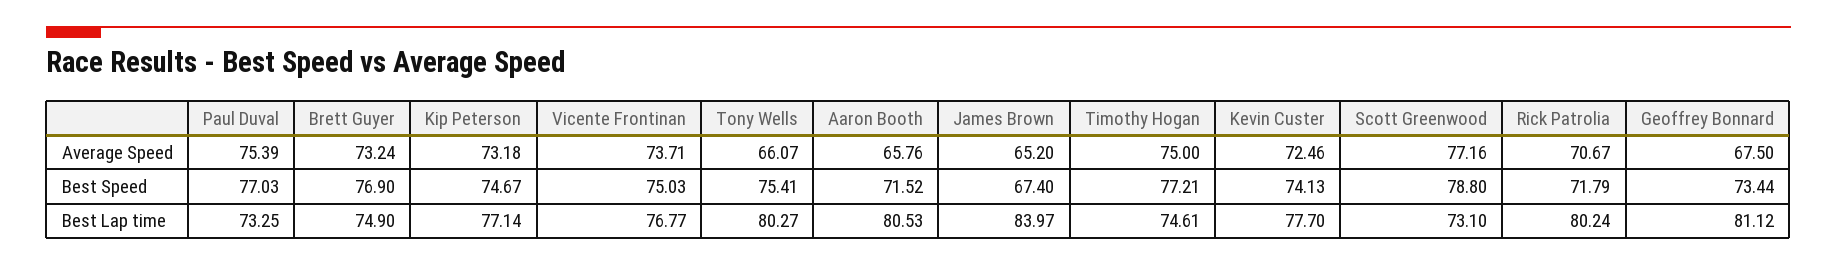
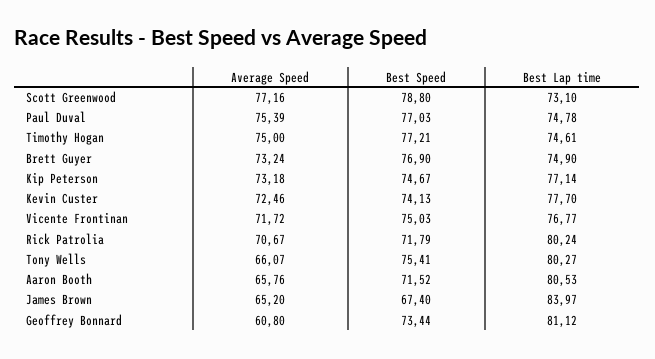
Vicente Frontinan, Average Speed: 73.71 -> 71.72
Geoffrey Bonnard, Average Speed: 67.5 -> 60.8
Paul Duval, Best Lap time: 73.25 -> 74.78

